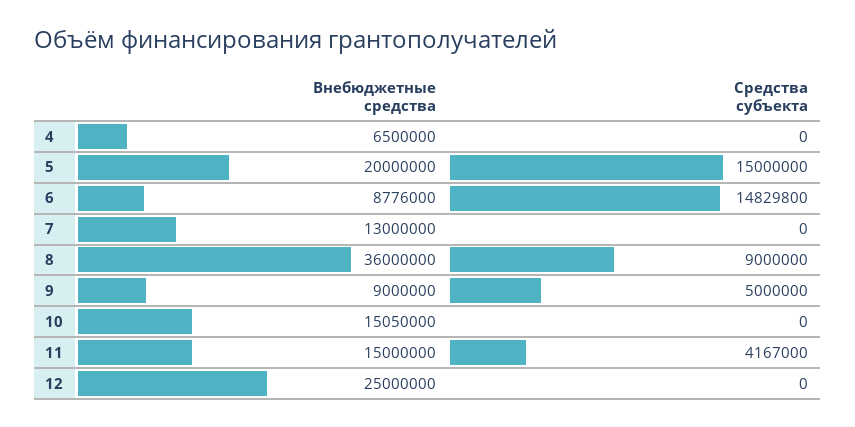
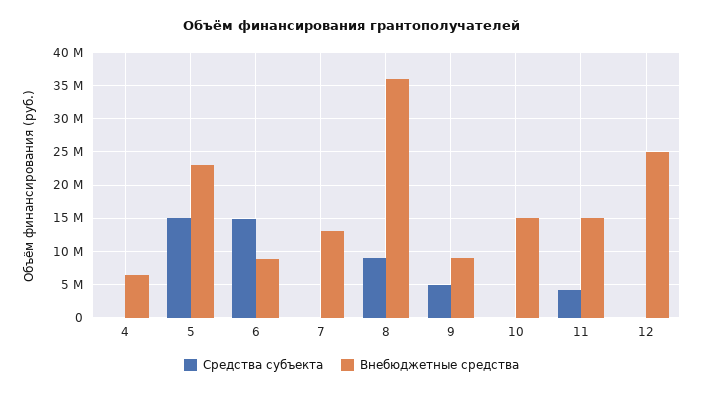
Внебюджетные средства, 5: 20000000 -> 23000000

